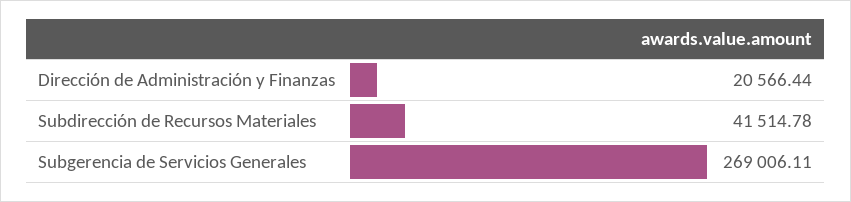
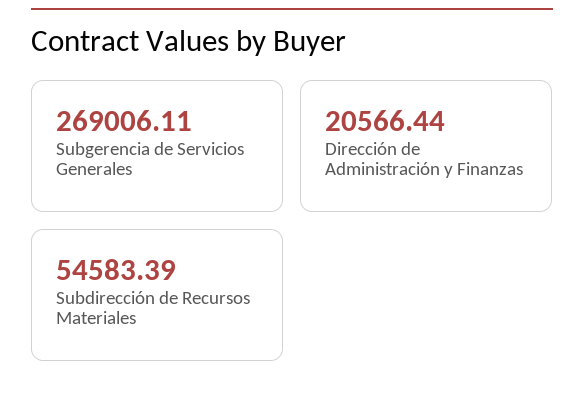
Subdirección de Recursos Materiales: 41514.78 -> 54583.39

